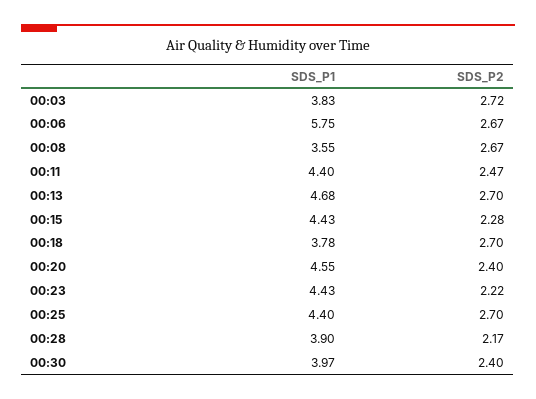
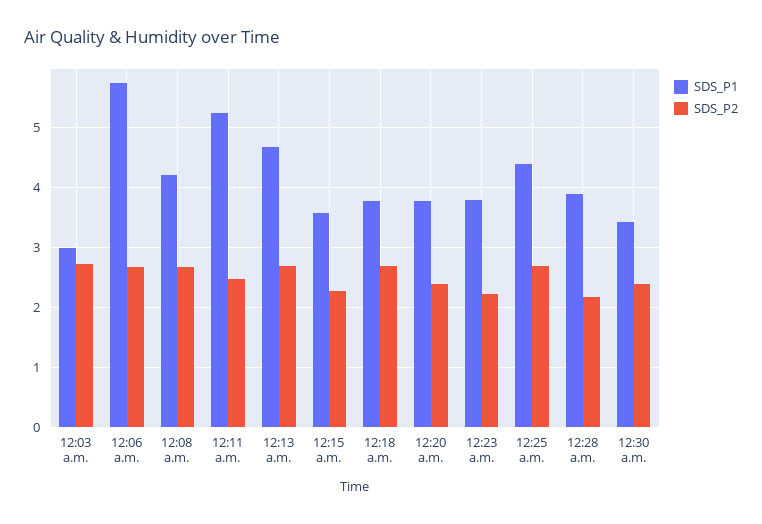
SDS_P1, 00:03: 3.83 -> 3
SDS_P1, 00:08: 3.55 -> 4.2
SDS_P1, 00:11: 4.4 -> 5.2
SDS_P1, 00:15: 4.43 -> 3.6
SDS_P1, 00:20: 4.55 -> 3.8
SDS_P1, 00:23: 4.43 -> 3.8
SDS_P1, 00:30: 3.97 -> 3.4

